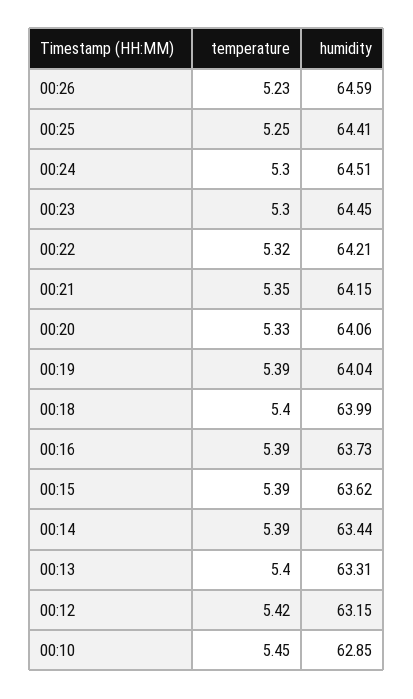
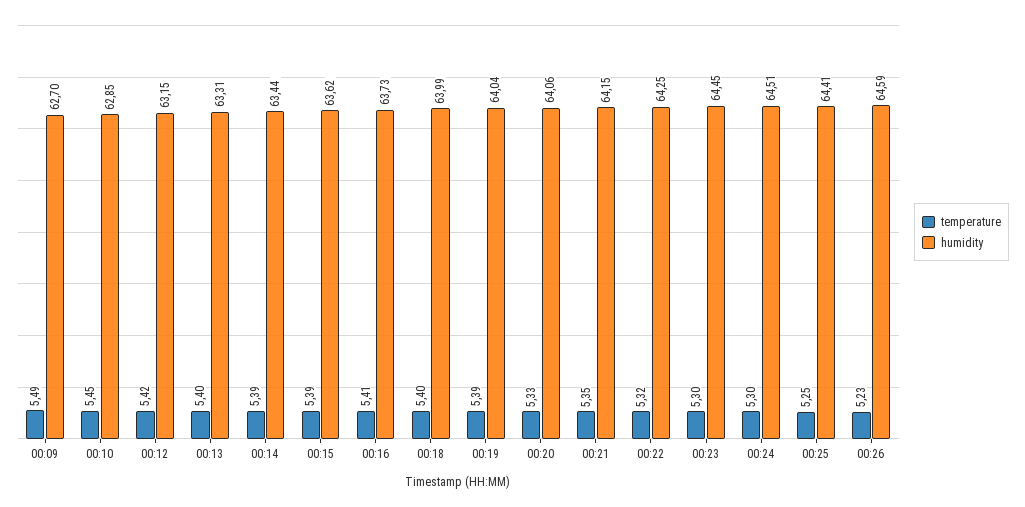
humidity, 00:22: 64.21 -> 64.25
temperature, 00:16: 5.39 -> 5.41
temperature, 00:09: none -> 5.49
humidity, 00:09: none -> 62.7

